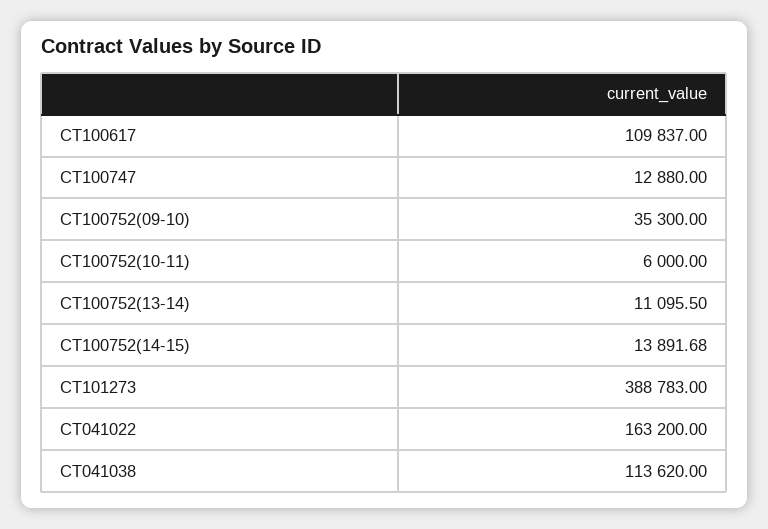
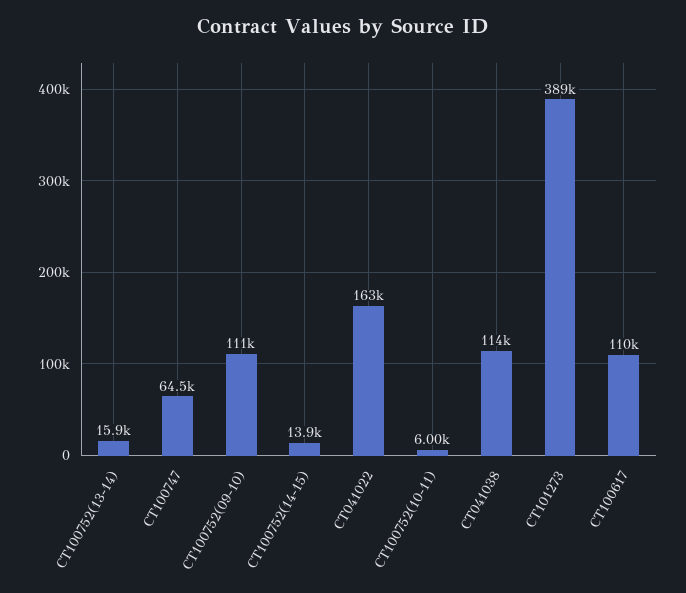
CT100747: 12880 -> 64500
CT100752(09-10): 35300 -> 111000
CT100752(13-14): 11095.5 -> 15900

